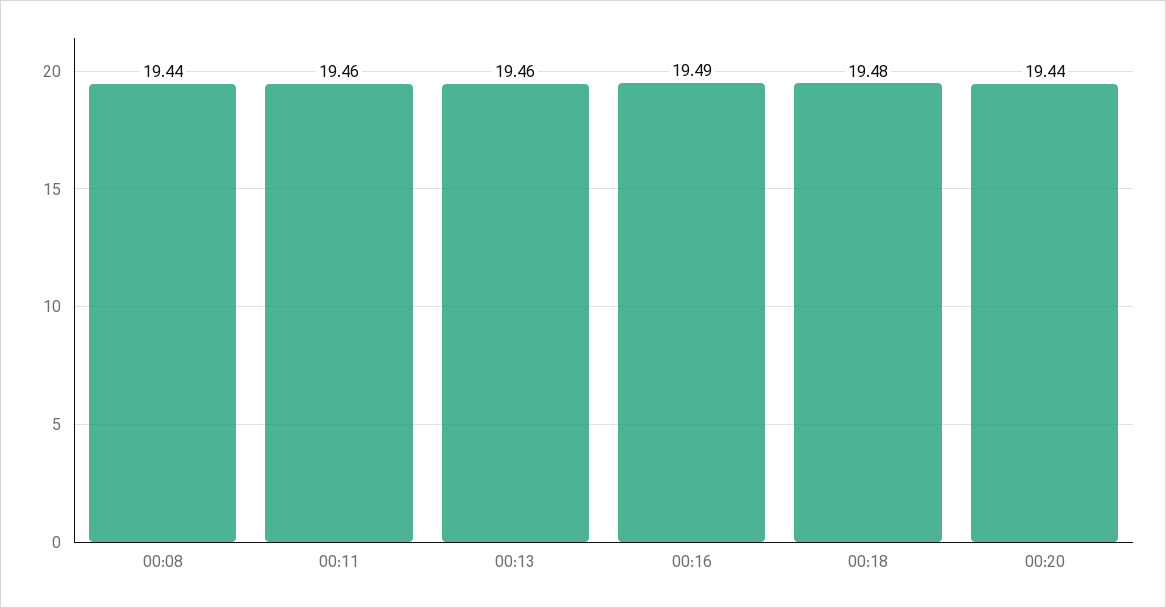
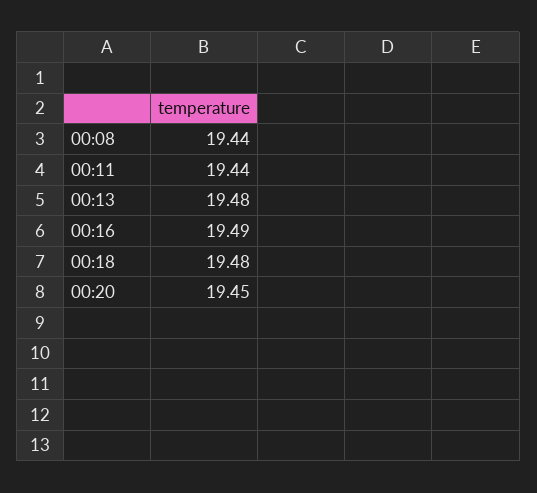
00:11: 19.46 -> 19.44
00:13: 19.46 -> 19.48
00:20: 19.44 -> 19.45

